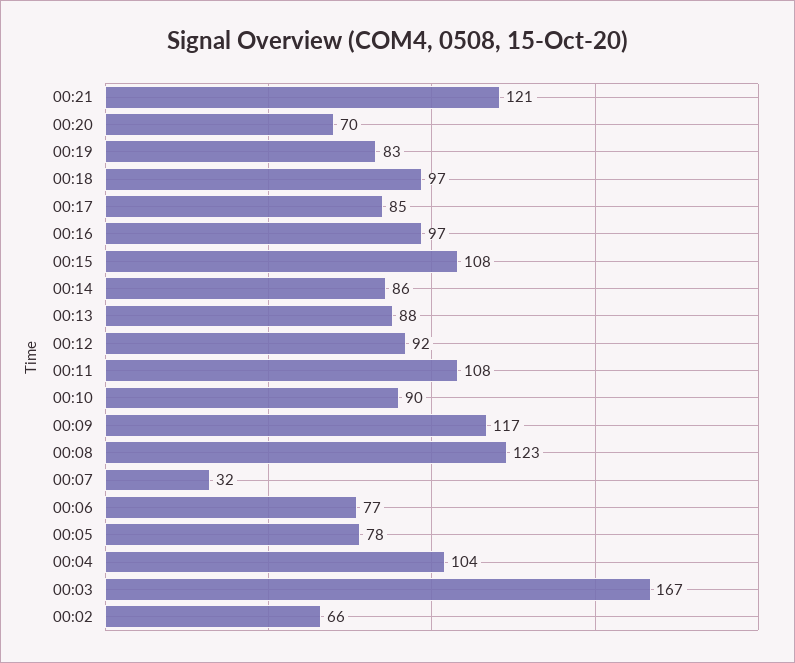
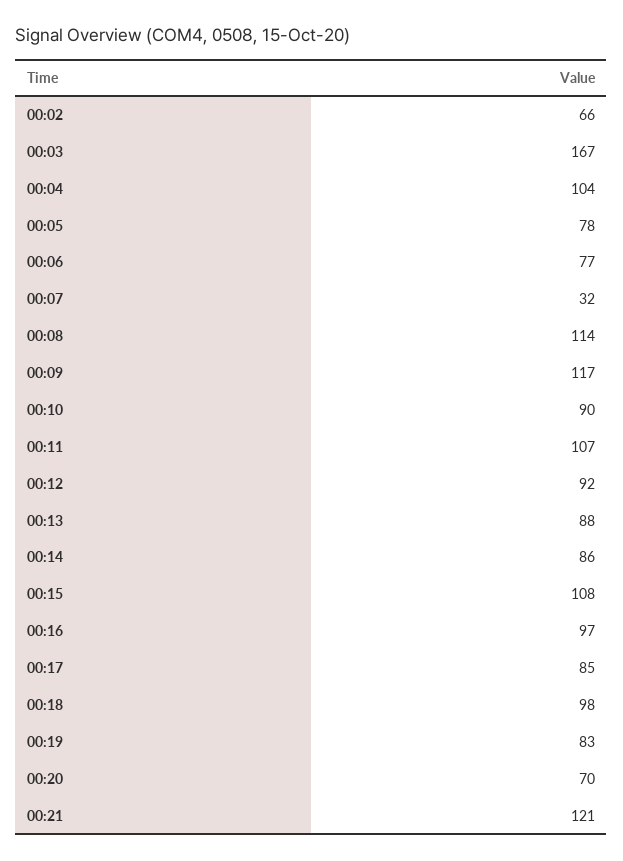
00:18: 97 -> 98
00:11: 108 -> 107
00:08: 123 -> 114

